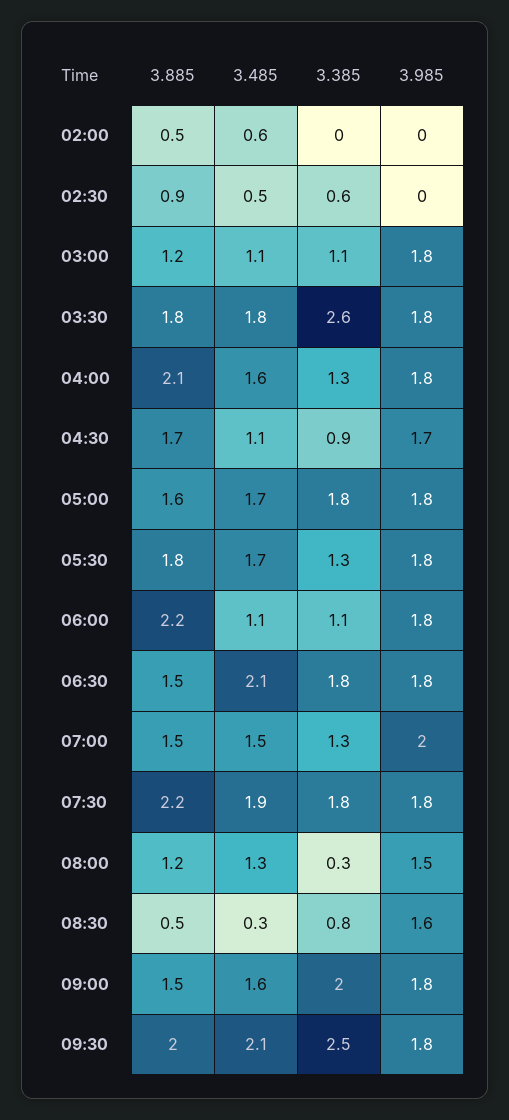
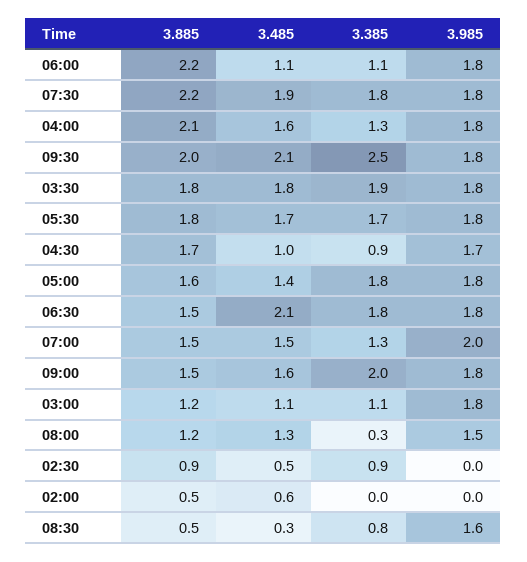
3.385, 02:30: 0.6 -> 0.9
3.385, 03:30: 2.6 -> 1.9
3.485, 04:30: 1.1 -> 1
3.485, 05:00: 1.7 -> 1.4
3.385, 05:30: 1.3 -> 1.7

